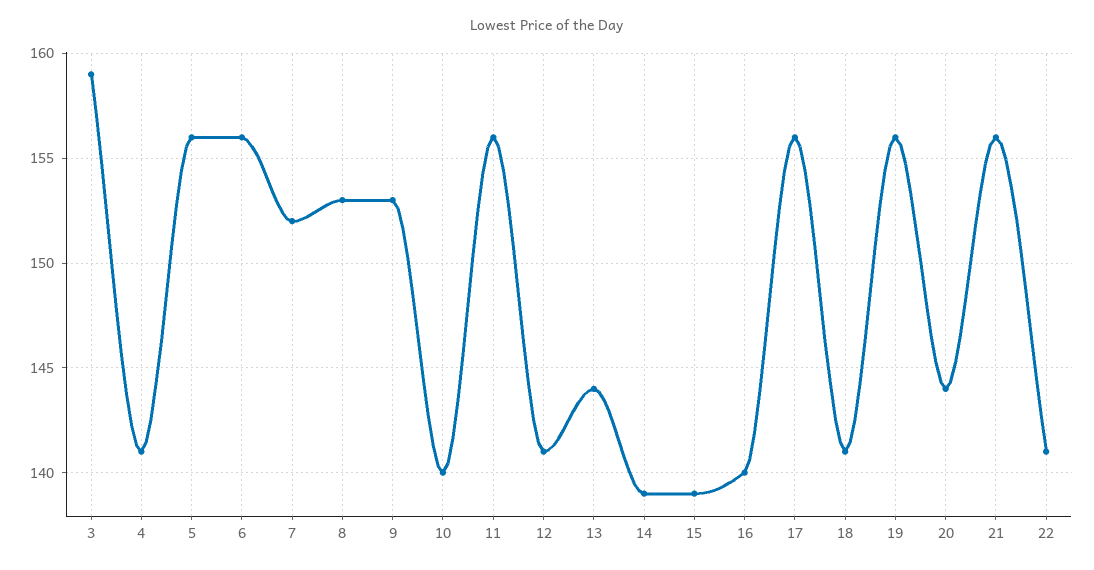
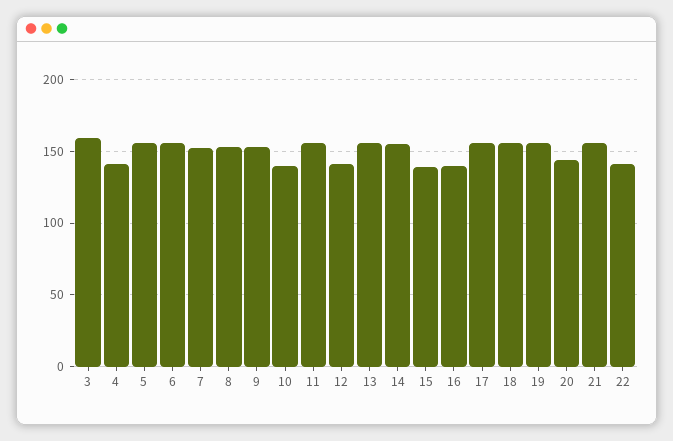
13: 144 -> 155
14: 139 -> 155
18: 141 -> 155

